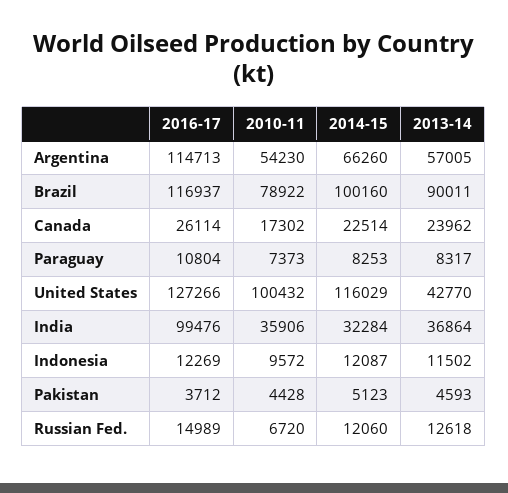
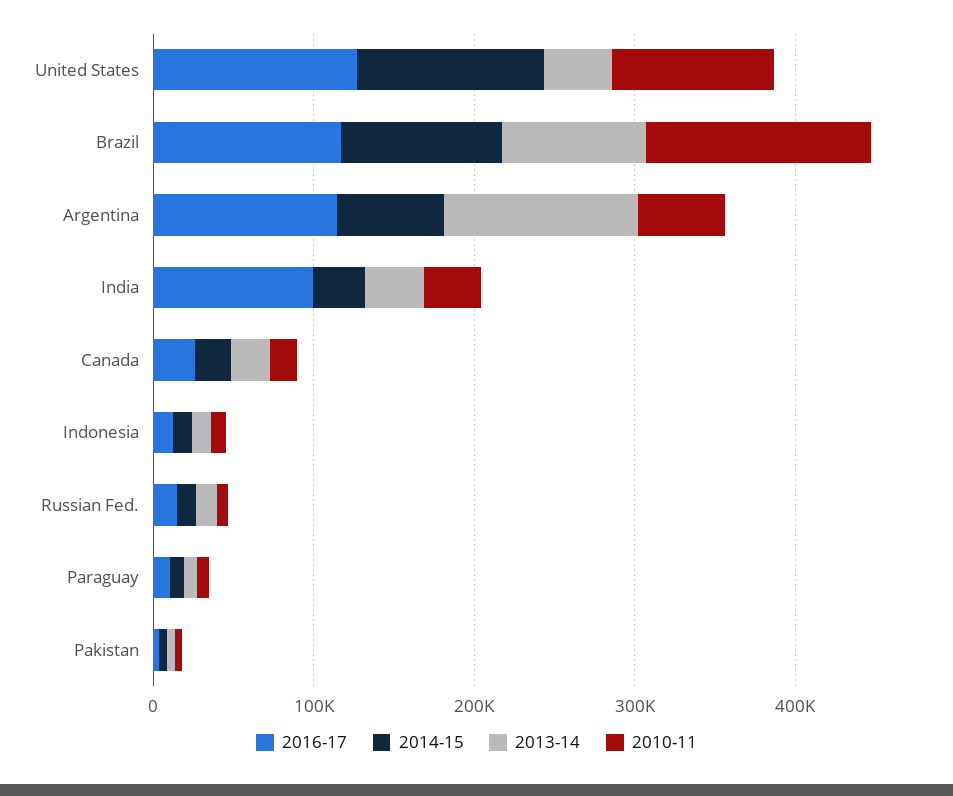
2013-14, Argentina: 57005 -> 120000
2010-11, Brazil: 78922 -> 140000

